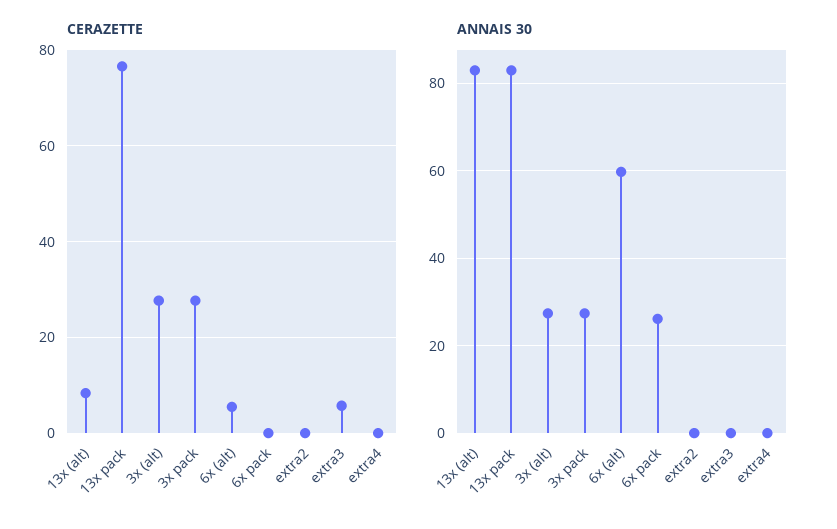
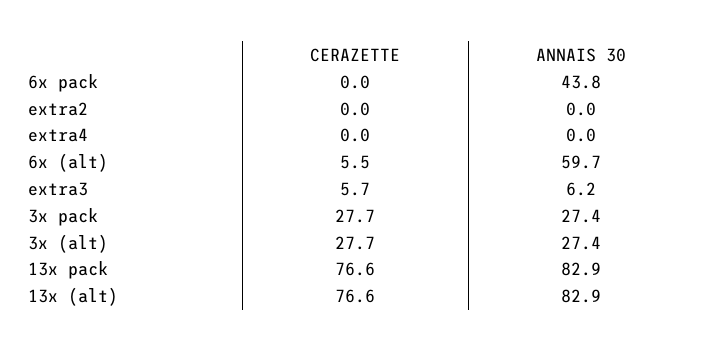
CERAZETTE, 13x (alt): 8 -> 76.6
ANNAIS 30, 6x pack: 26 -> 43.8
ANNAIS 30, extra3: 0 -> 6.2

